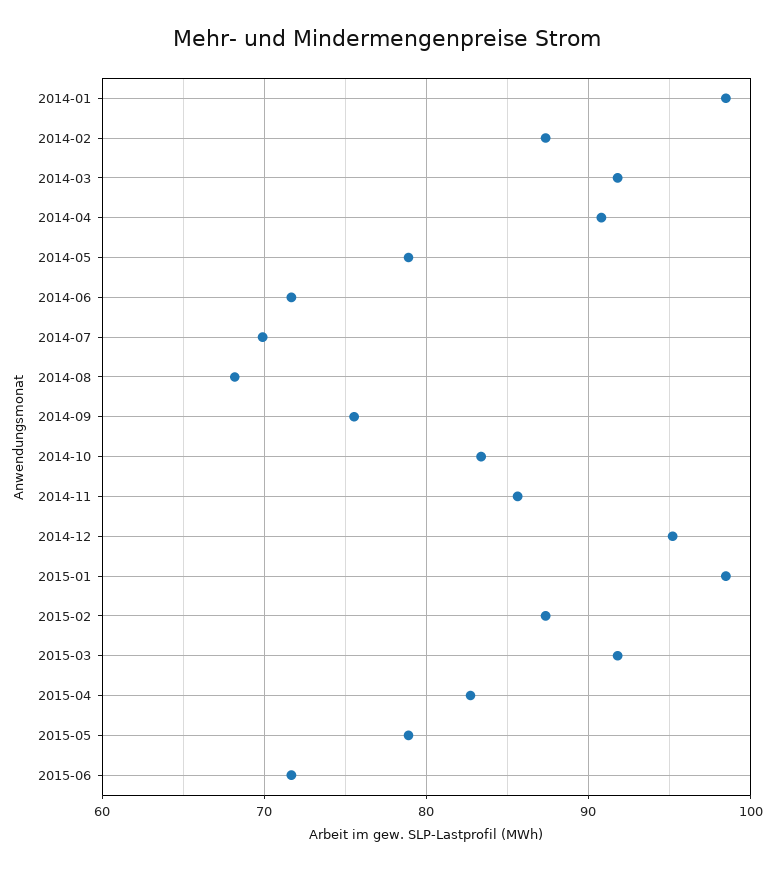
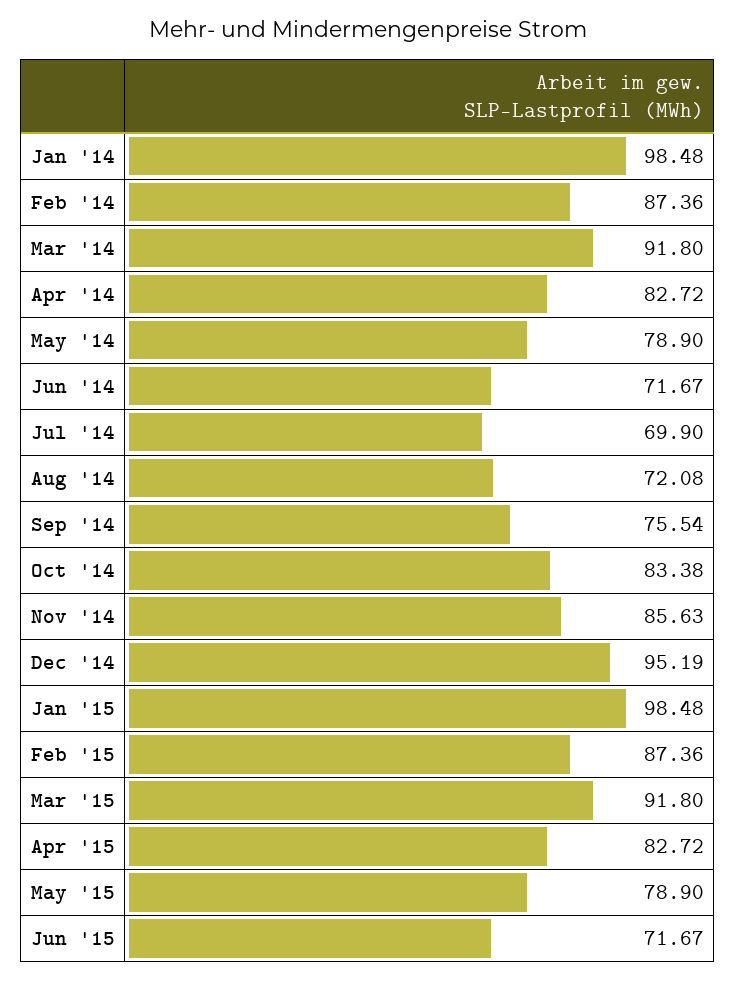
2014-04: 91 -> 82.72
2014-08: 68 -> 72.08

